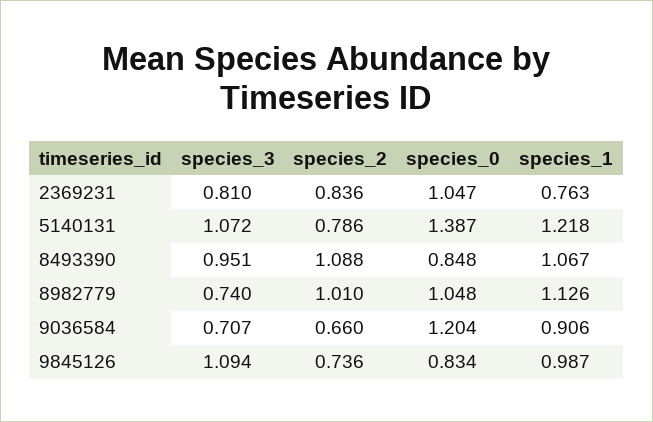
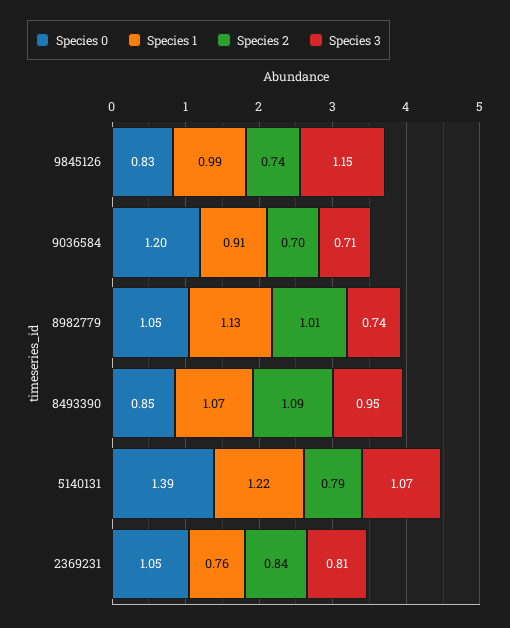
species_2, 9036584: 0.66 -> 0.7
species_3, 9845126: 1.094 -> 1.15

